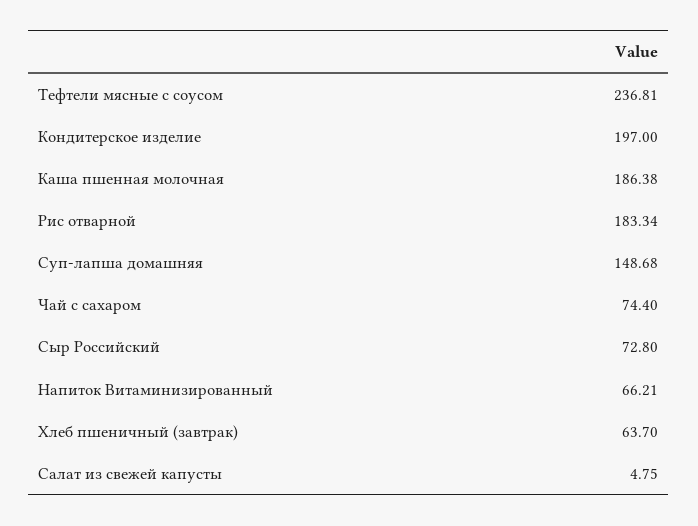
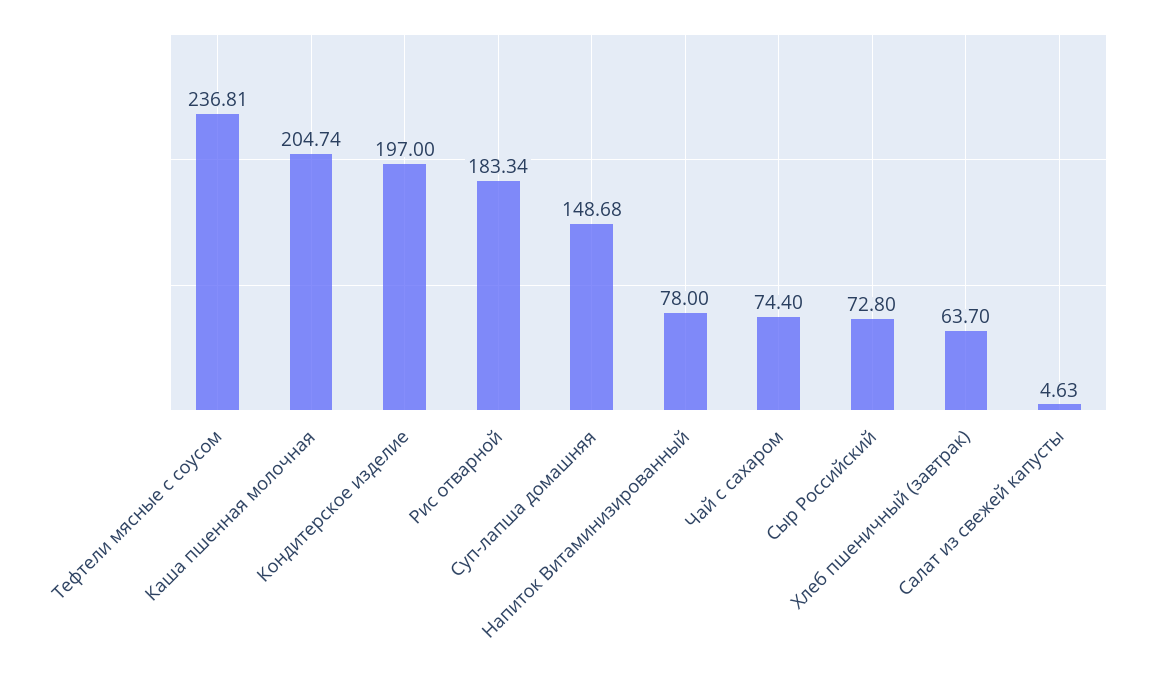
Каша пшенная молочная: 186.38 -> 204.74
Напиток Витаминизированный: 66.21 -> 78
Салат из свежей капусты: 4.75 -> 4.63

